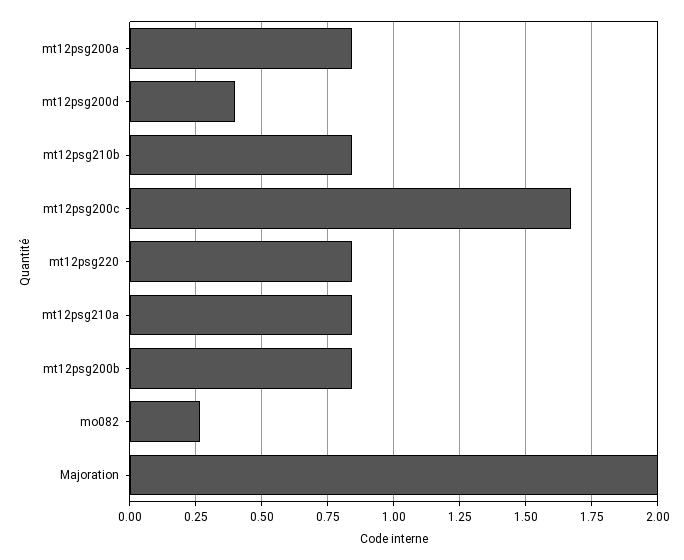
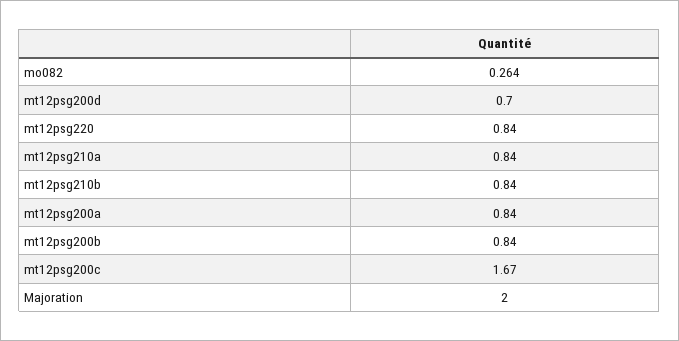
mt12psg200d: 0.4 -> 0.7

